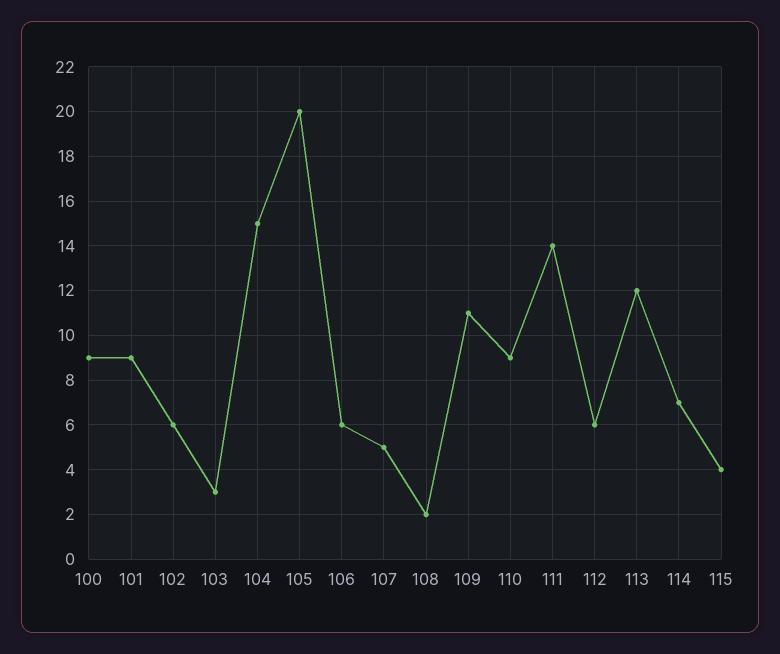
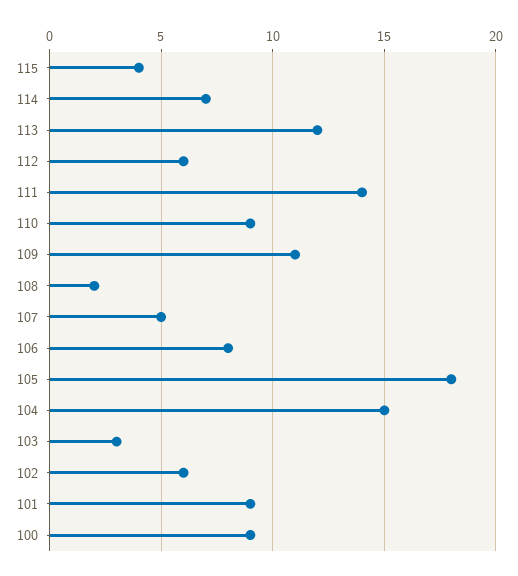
105: 20 -> 18
106: 6 -> 8

